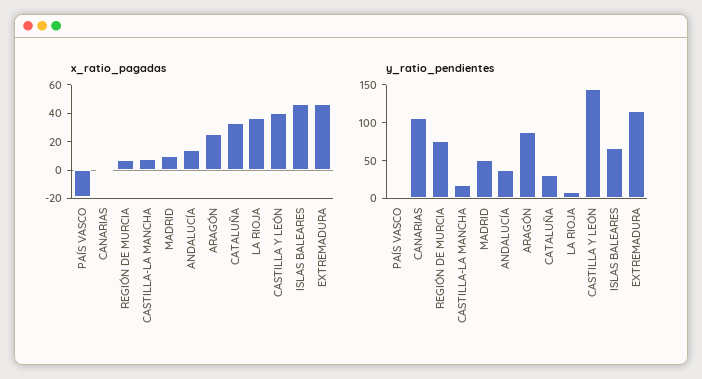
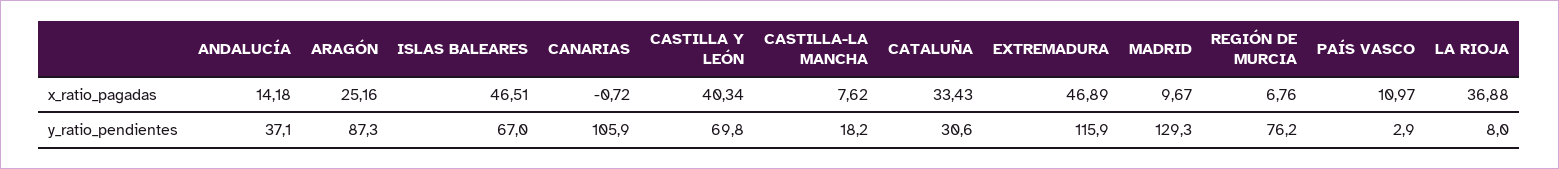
x_ratio_pagadas, PAÍS VASCO: -20 -> 10.97
y_ratio_pendientes, MADRID: 50 -> 129.3
y_ratio_pendientes, CASTILLA Y LEÓN: 150 -> 69.8

